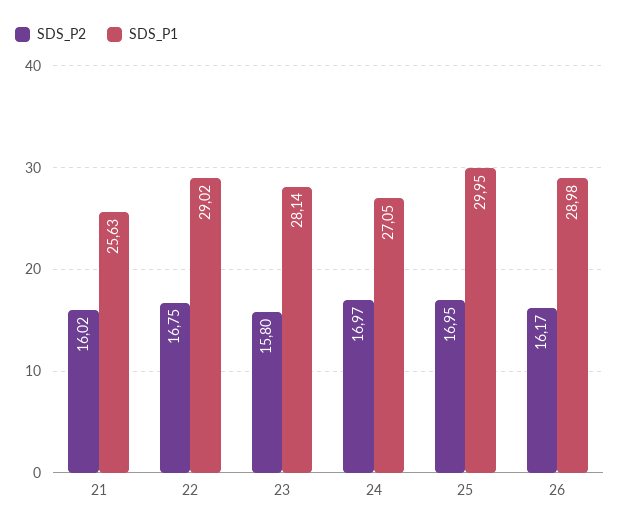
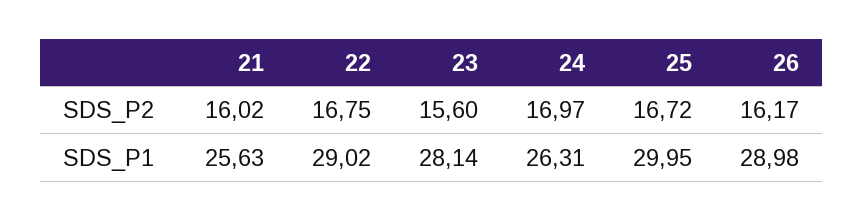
SDS_P2, 23: 15.8 -> 15.6
SDS_P1, 24: 27.05 -> 26.31
SDS_P2, 25: 16.95 -> 16.72

